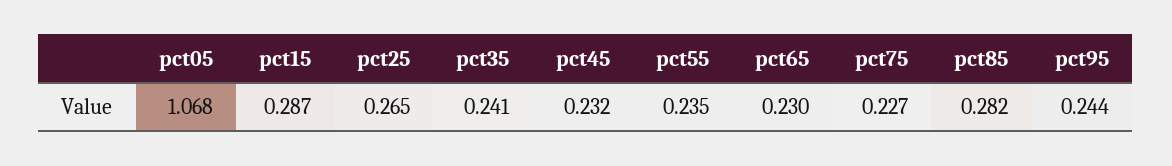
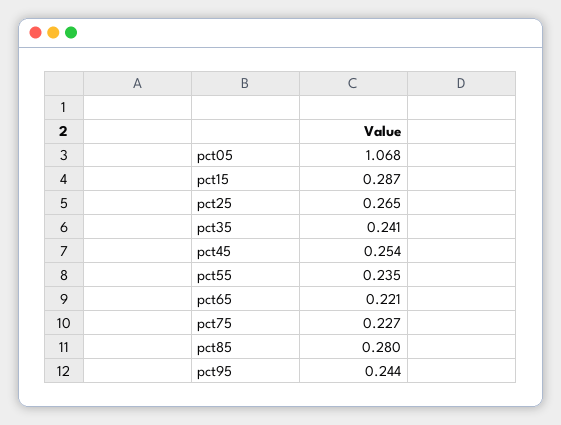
pct45: 0.232 -> 0.254
pct65: 0.23 -> 0.221
pct85: 0.282 -> 0.28

